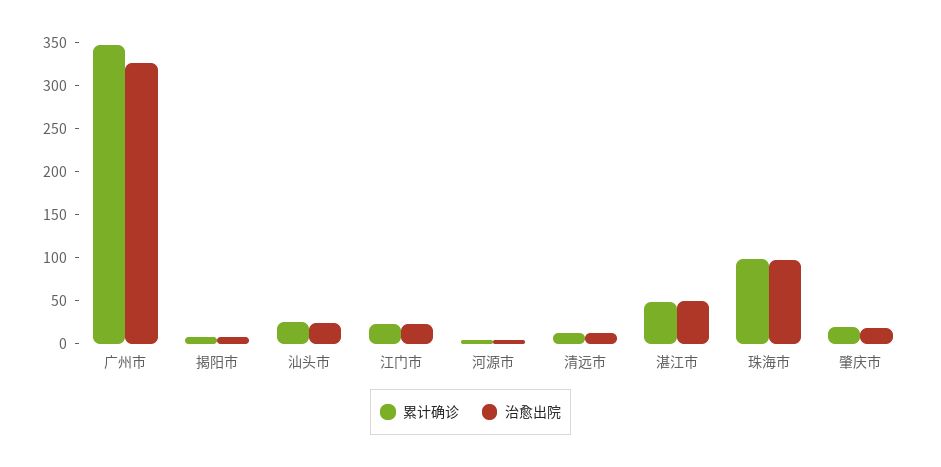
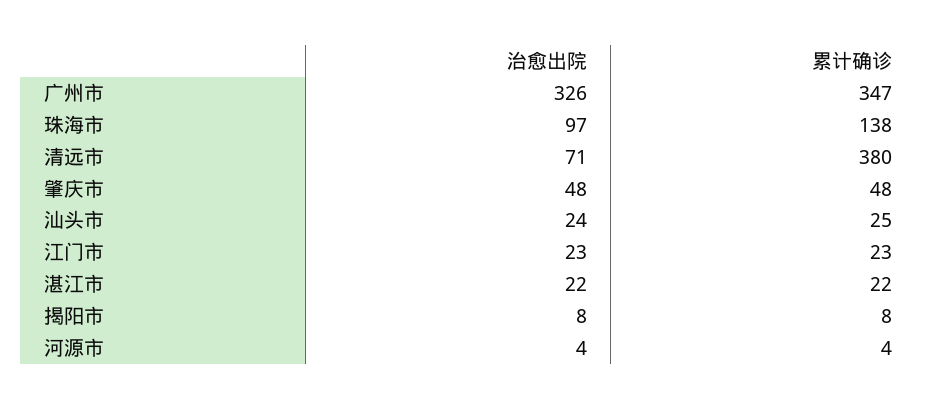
累计确诊, 清远市: 10 -> 380
治愈出院, 清远市: 10 -> 71
累计确诊, 湛江市: 50 -> 22
治愈出院, 湛江市: 50 -> 22
累计确诊, 珠海市: 100 -> 138
累计确诊, 肇庆市: 20 -> 48
治愈出院, 肇庆市: 20 -> 48

